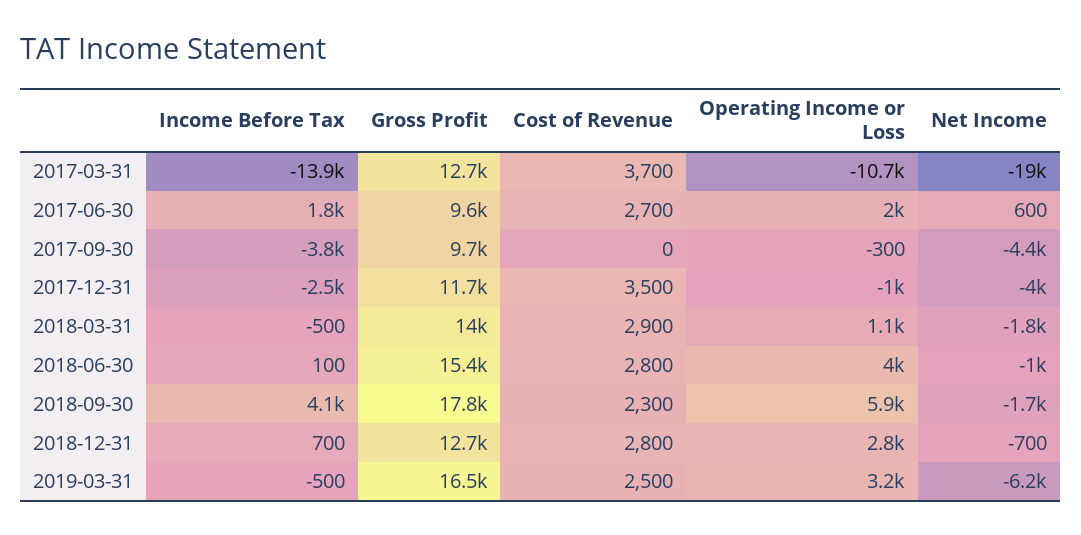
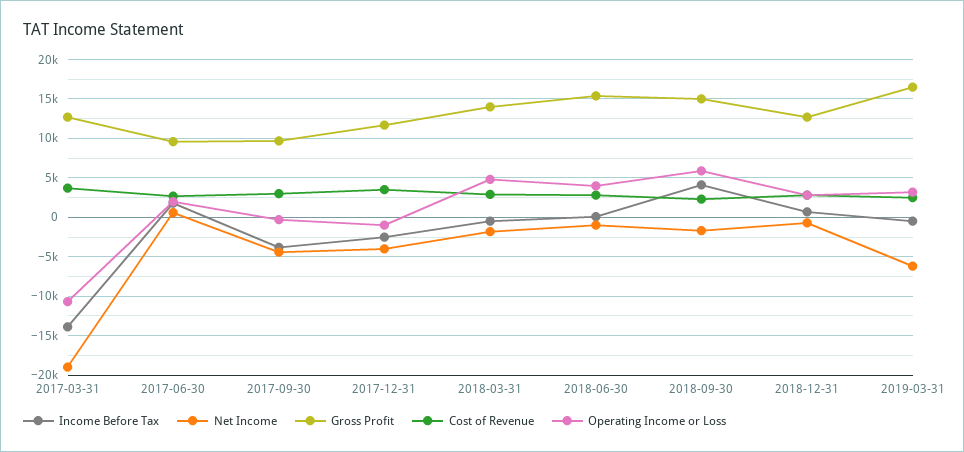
Cost of Revenue, 2017-09-30: 0 -> 3000
Operating Income or Loss, 2018-03-31: 1100 -> 5000
Gross Profit, 2018-09-30: 17800 -> 15000

